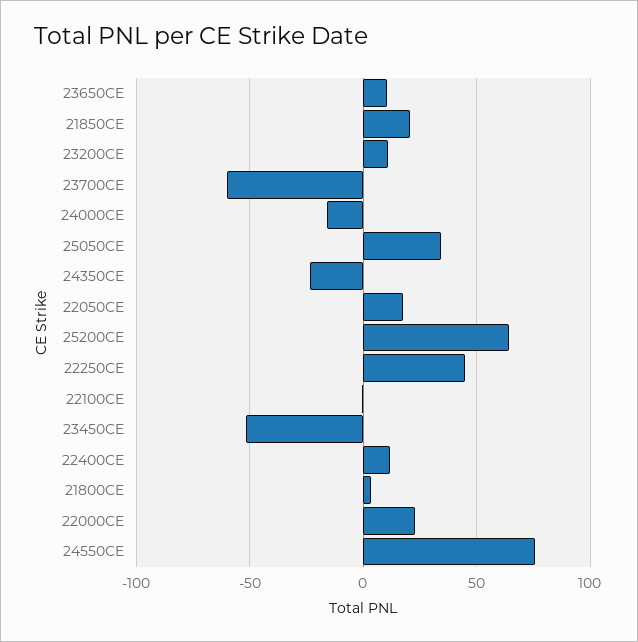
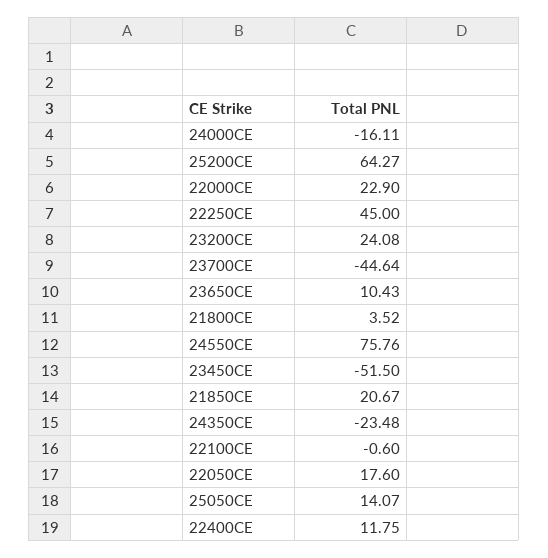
23200CE: 10 -> 24.08
23700CE: -60 -> -44.64
25050CE: 35 -> 14.07

